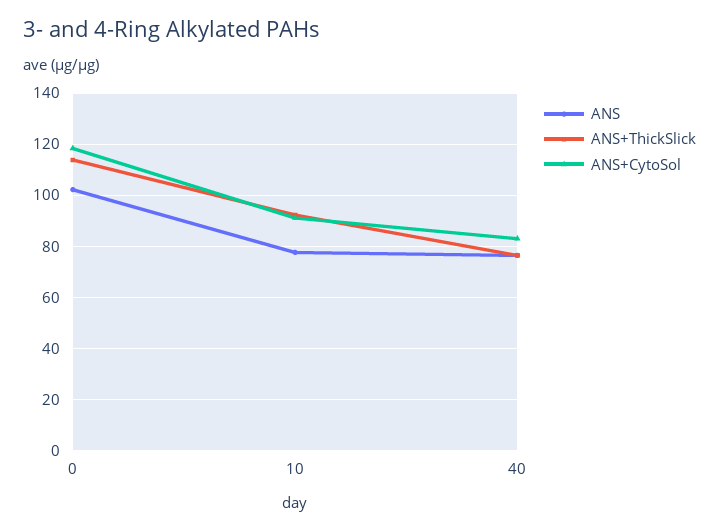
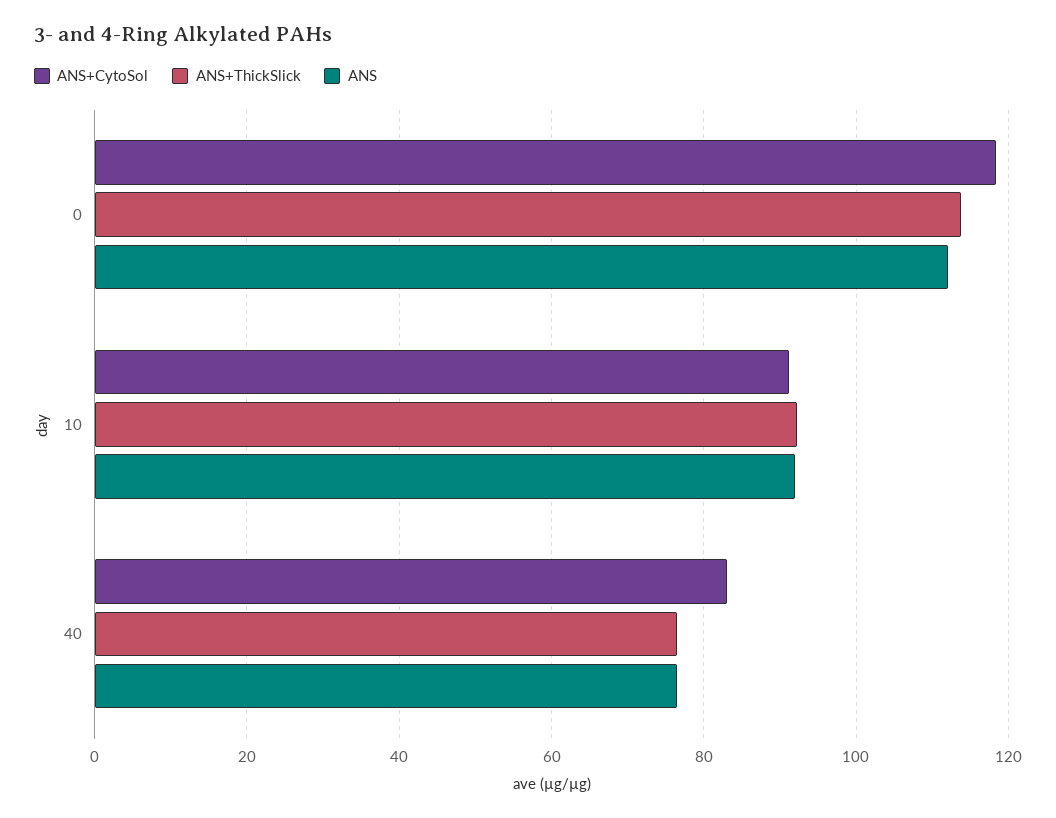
ANS, 0: 102.5 -> 112
ANS, 10: 77.5 -> 92

